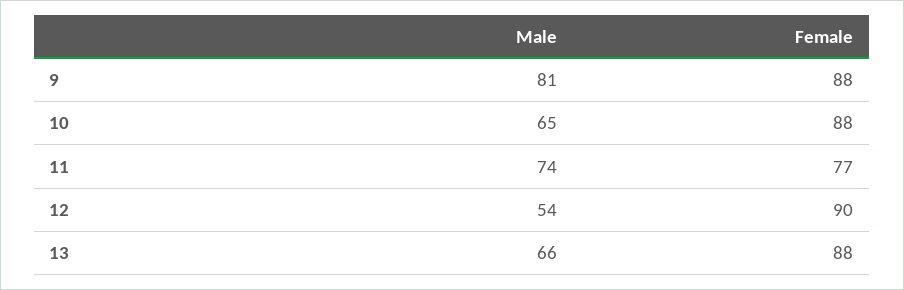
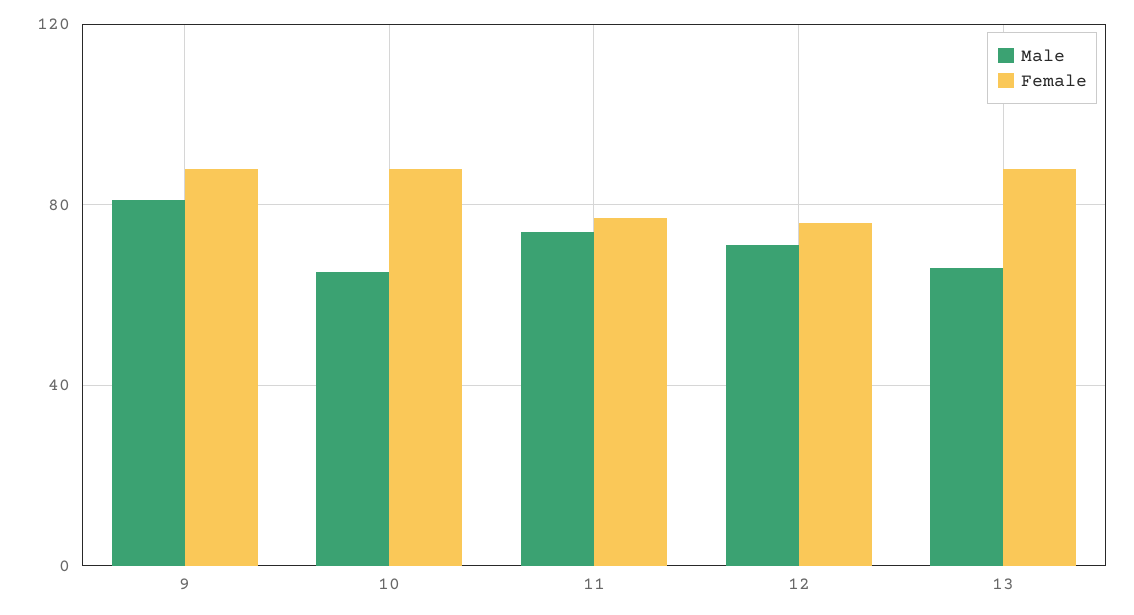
Male, 12: 54 -> 70
Female, 12: 90 -> 75

